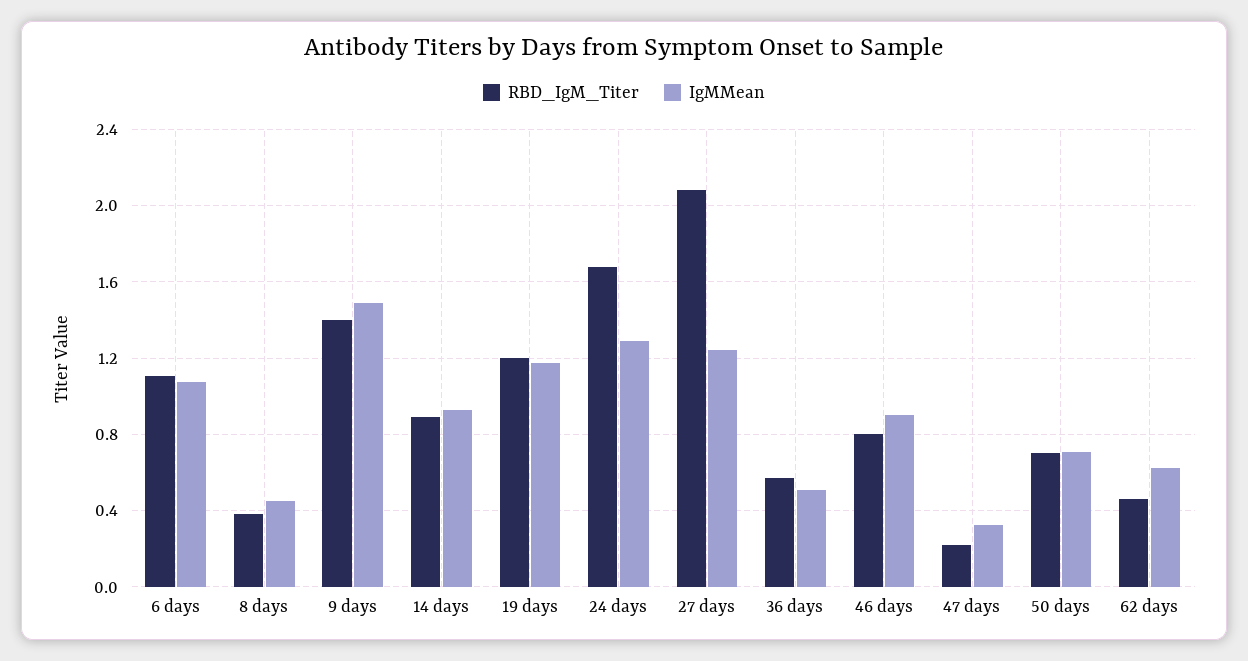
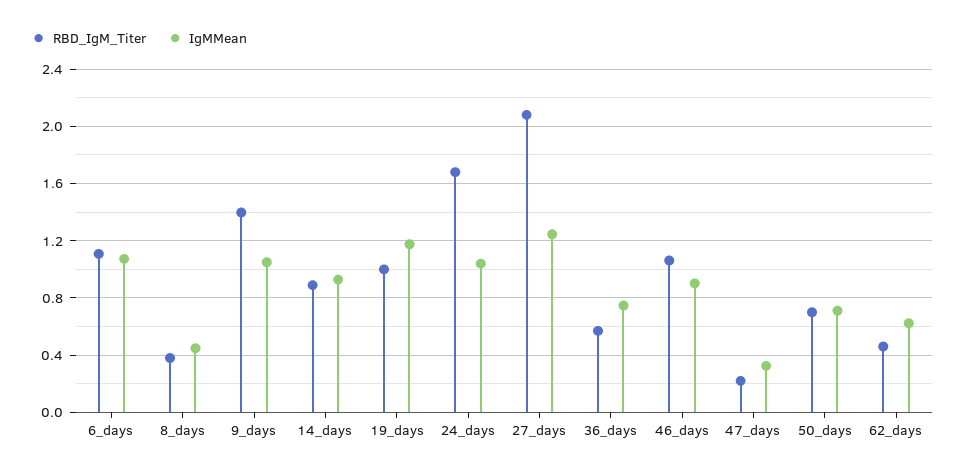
IgMMean, 9 days: 1.5 -> 1.05
RBD_IgM_Titer, 19 days: 1.2 -> 1
IgMMean, 24 days: 1.3 -> 1.05
IgMMean, 36 days: 0.5 -> 0.75
RBD_IgM_Titer, 46 days: 0.8 -> 1.05

